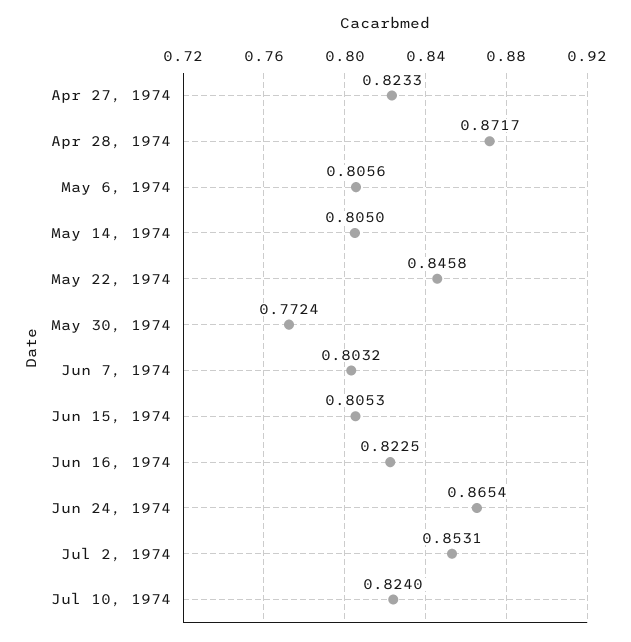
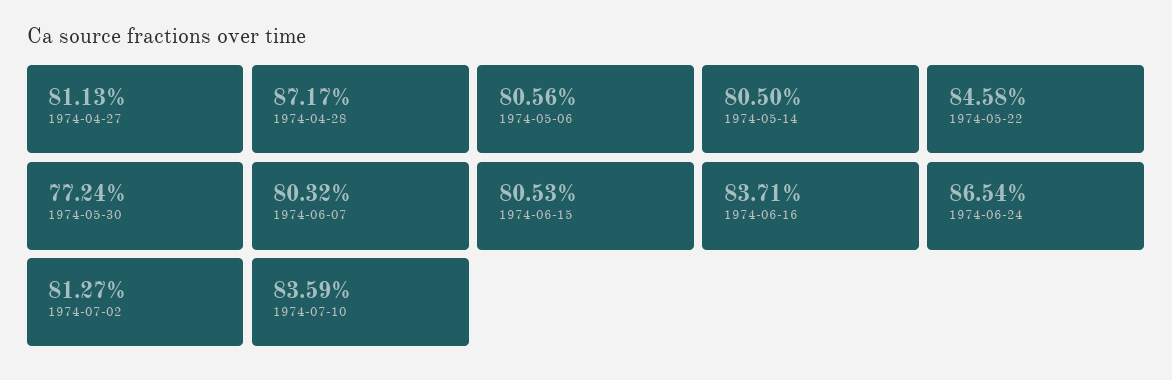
Apr 27, 1974: 0.8233 -> 0.8113
Jun 16, 1974: 0.8225 -> 0.8371
Jul 2, 1974: 0.8531 -> 0.8127
Jul 10, 1974: 0.824 -> 0.8359

